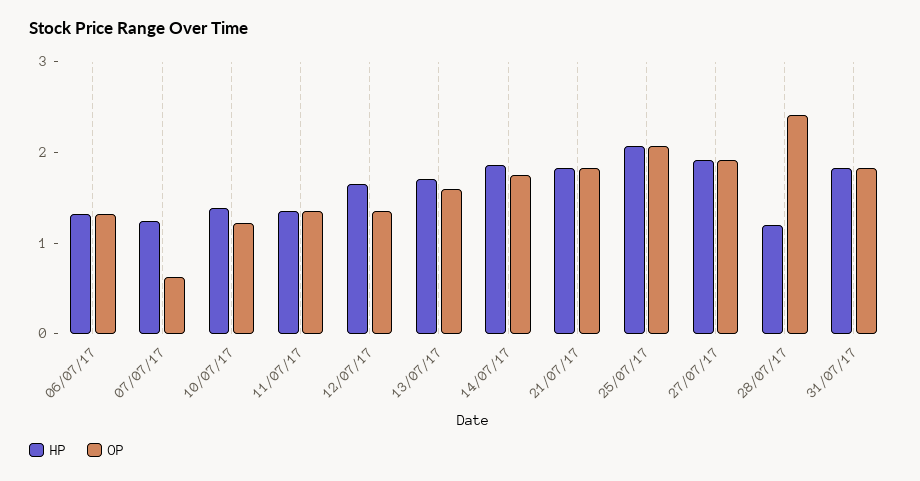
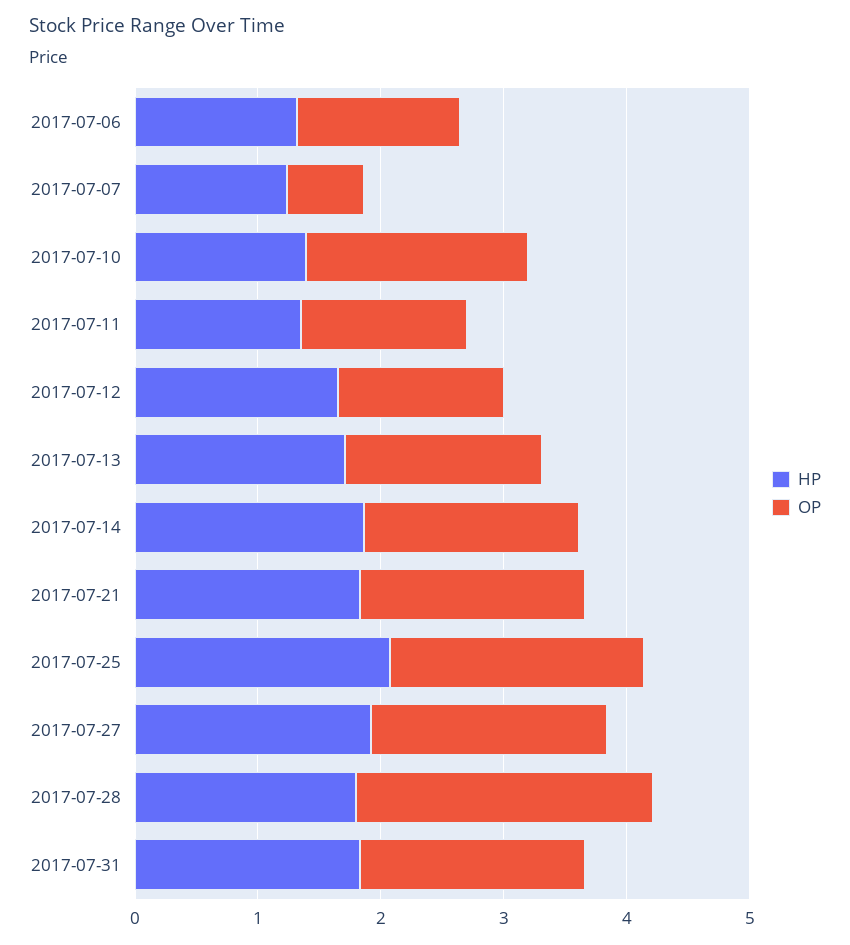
OP, 10/07/17: 1.2 -> 1.8
HP, 28/07/17: 1.2 -> 1.8

